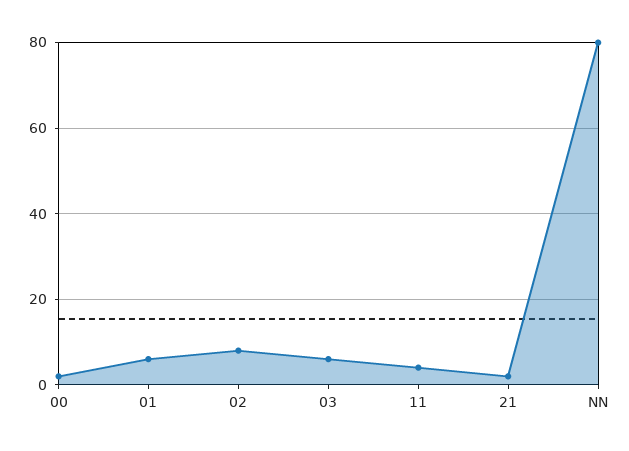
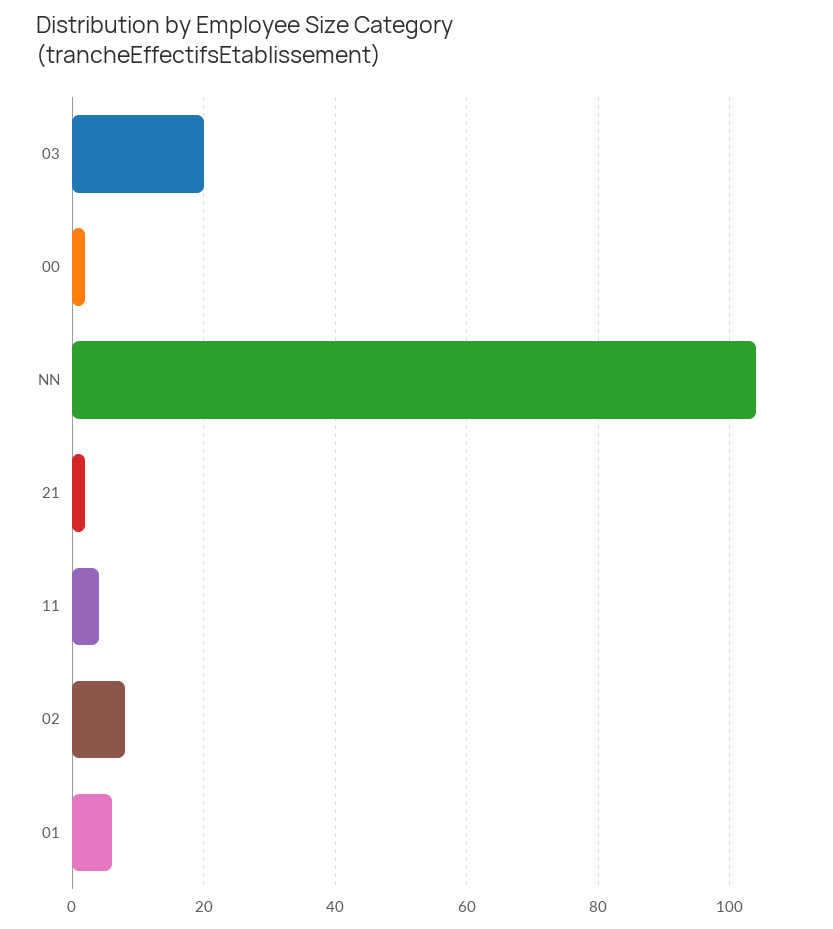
03: 5 -> 20
NN: 80 -> 105

